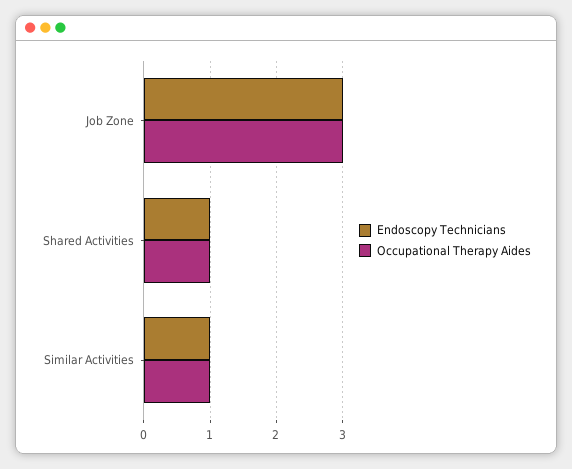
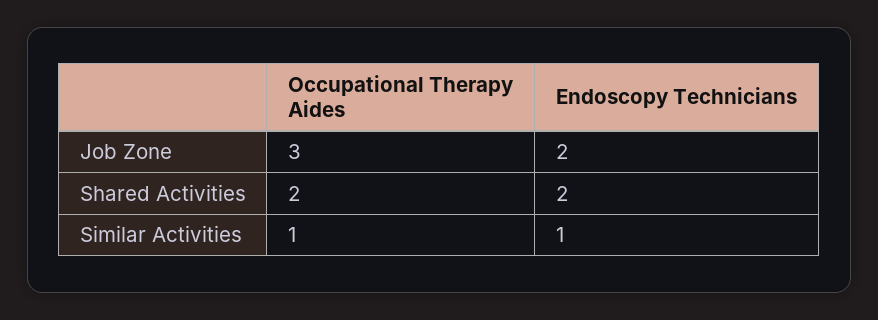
Endoscopy Technicians, Job Zone: 3 -> 2
Endoscopy Technicians, Shared Activities: 1 -> 2
Occupational Therapy Aides, Shared Activities: 1 -> 2

